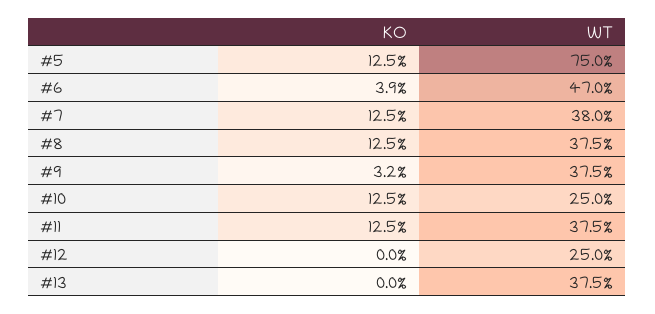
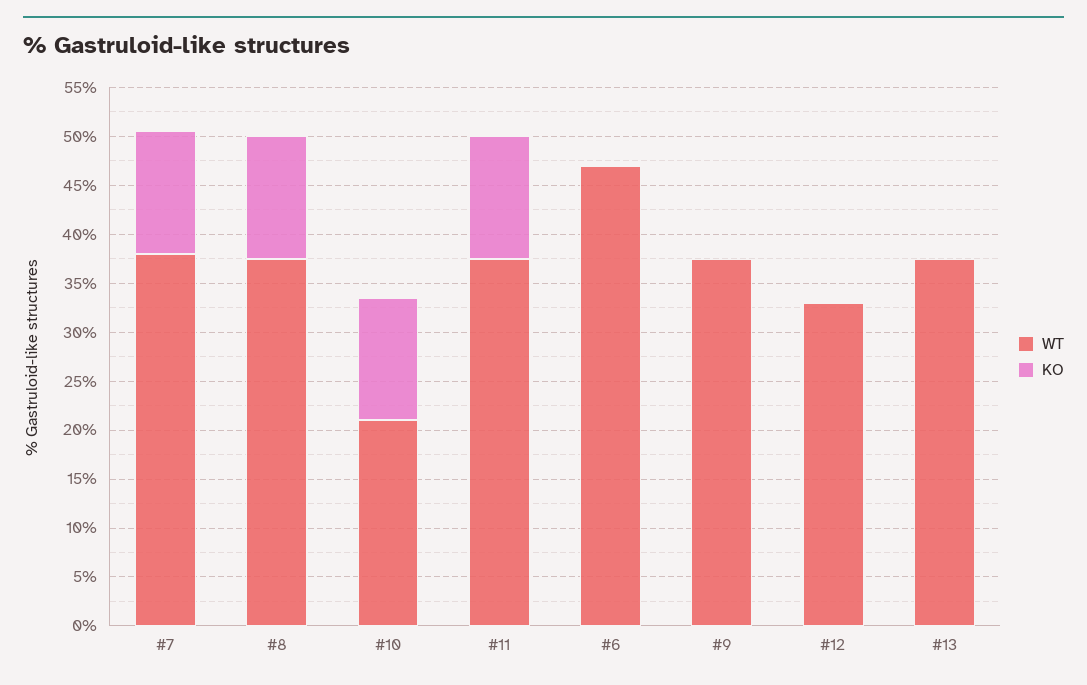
KO, #5: 12.5 -> none
WT, #5: 75 -> none
KO, #6: 3.9 -> 0
KO, #9: 3.2 -> 0
WT, #10: 25 -> 21
WT, #12: 25 -> 33

